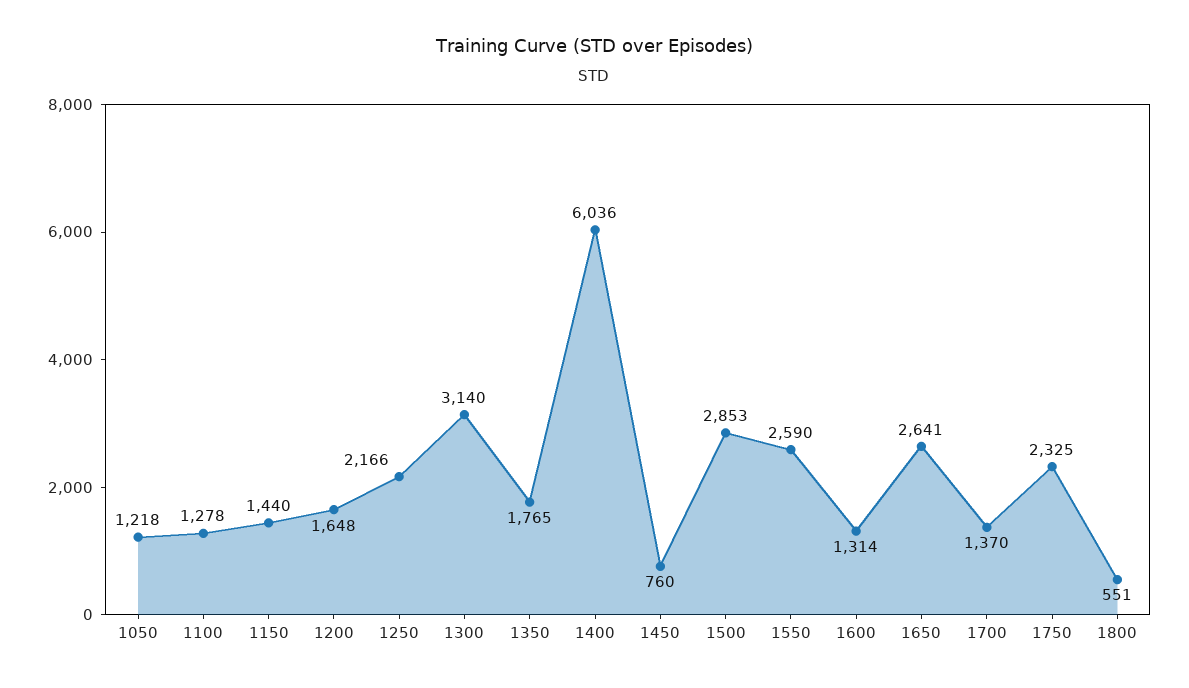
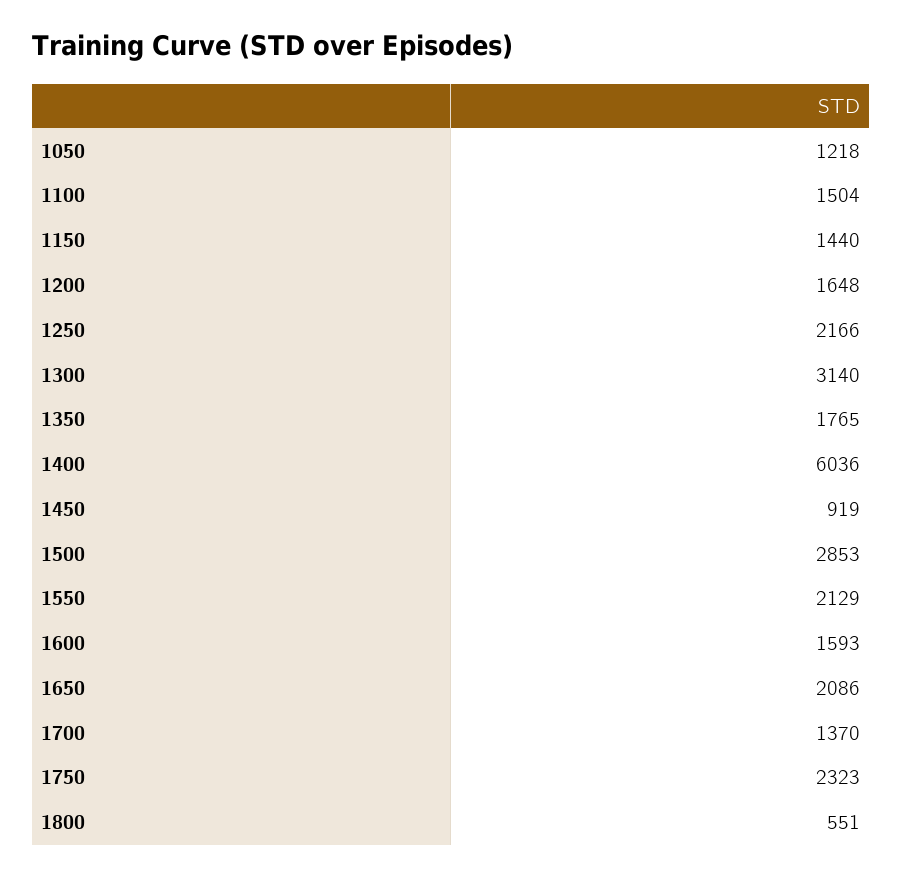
1100: 1278 -> 1504
1450: 760 -> 919
1550: 2590 -> 2129
1600: 1314 -> 1593
1650: 2641 -> 2086
1750: 2325 -> 2323

